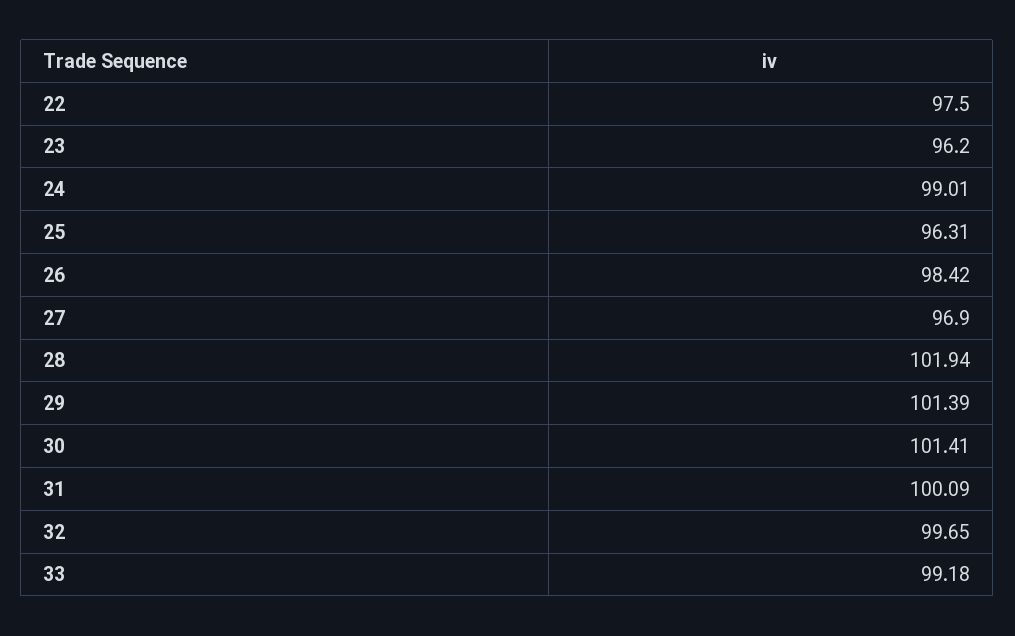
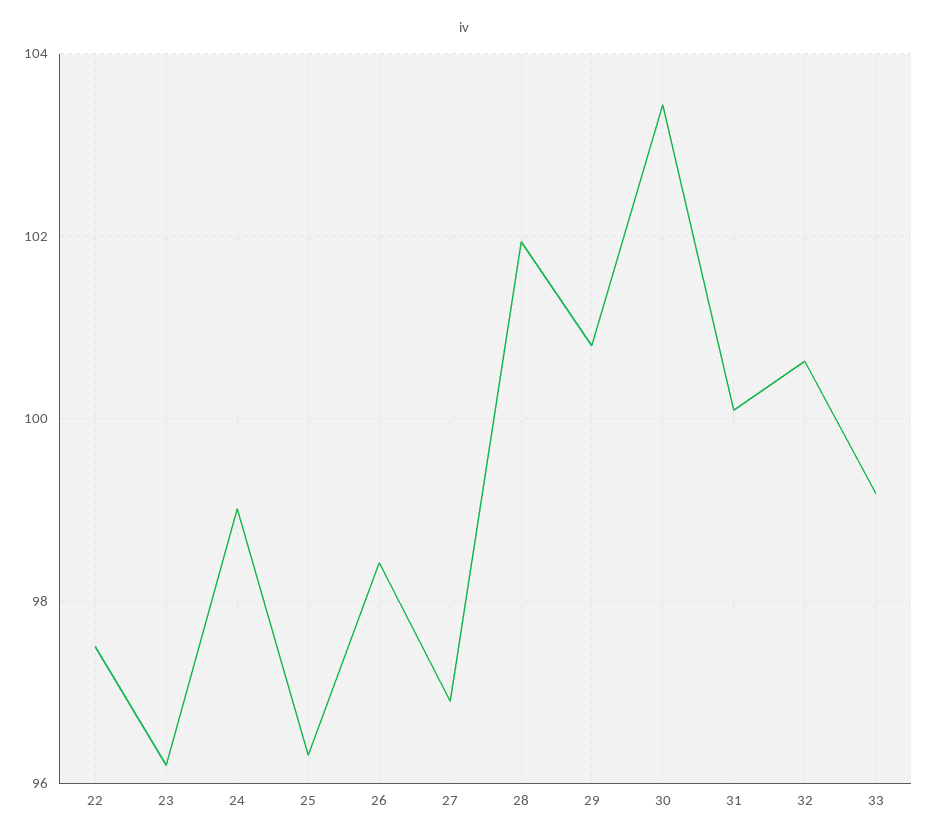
29: 101.39 -> 100.8
30: 101.41 -> 103.4
32: 99.65 -> 100.6

